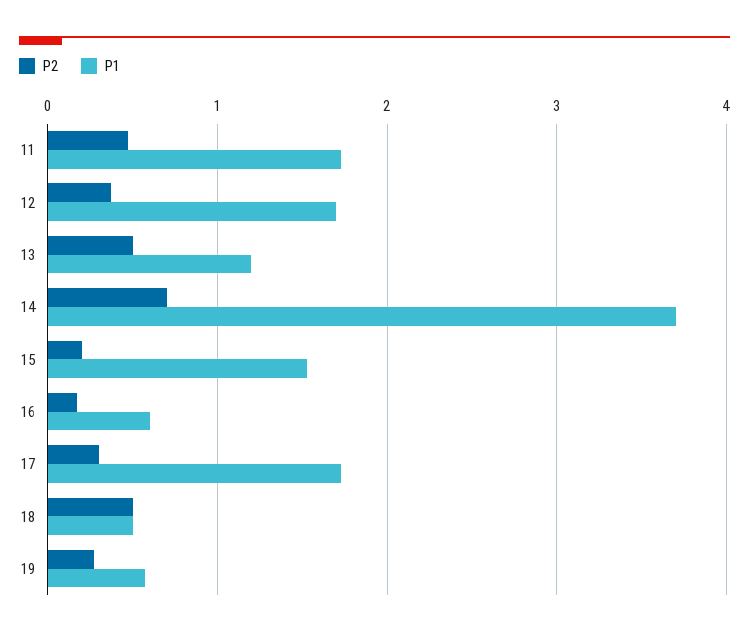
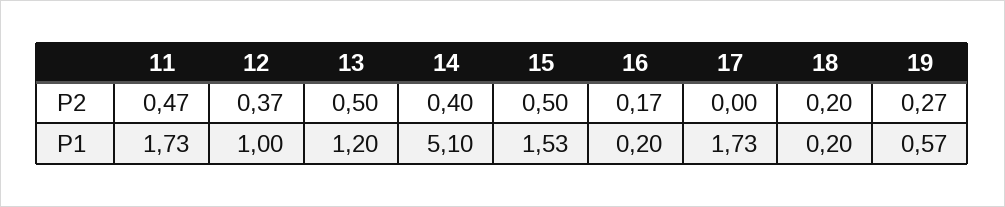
P1, 12: 1.7 -> 1
P2, 14: 0.7 -> 0.4
P1, 14: 3.7 -> 5.1
P2, 15: 0.2 -> 0.5
P1, 16: 0.6 -> 0.2
P2, 17: 0.3 -> 0
P2, 18: 0.5 -> 0.2
P1, 18: 0.5 -> 0.2

